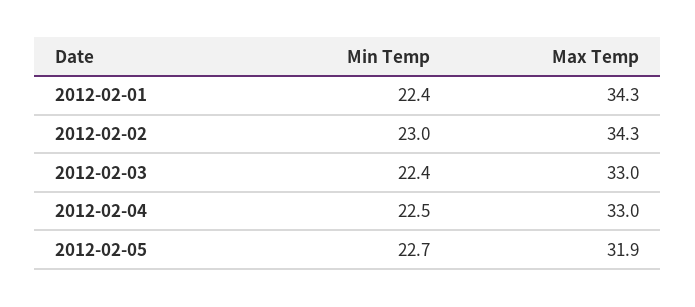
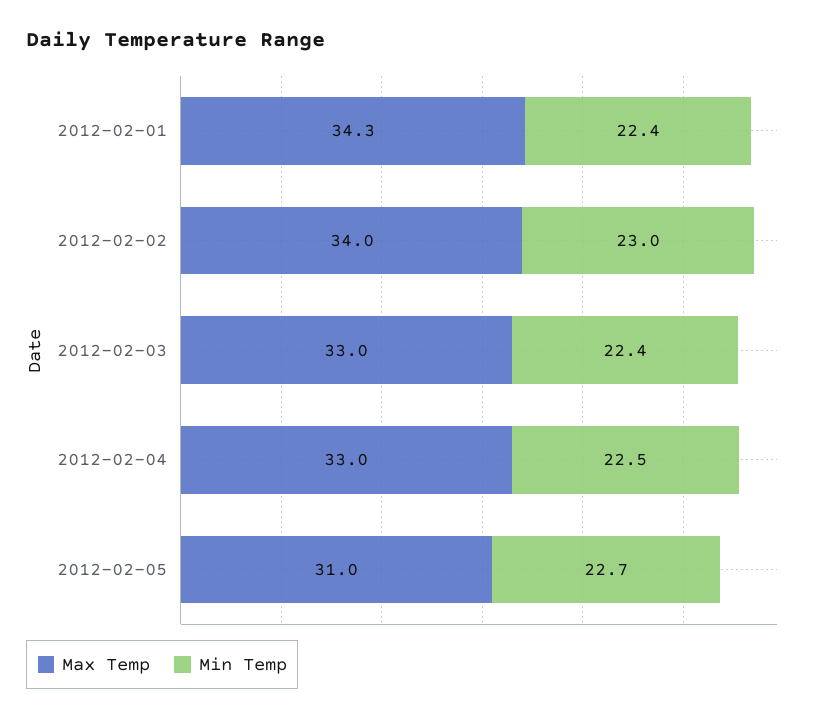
Max Temp, 2012-02-02: 34.3 -> 34
Max Temp, 2012-02-05: 31.9 -> 31

